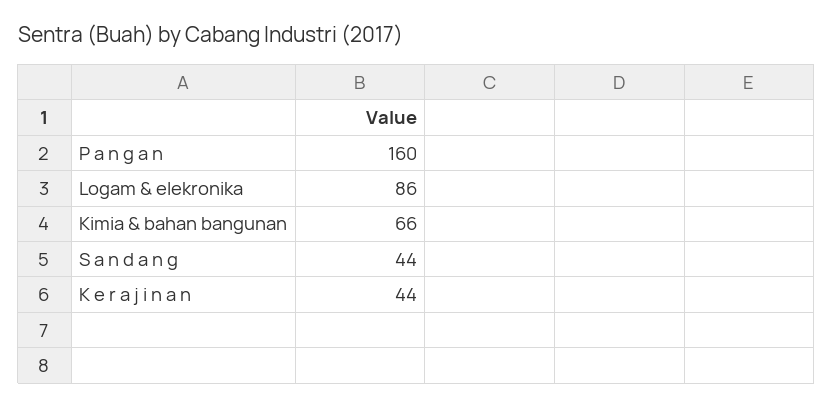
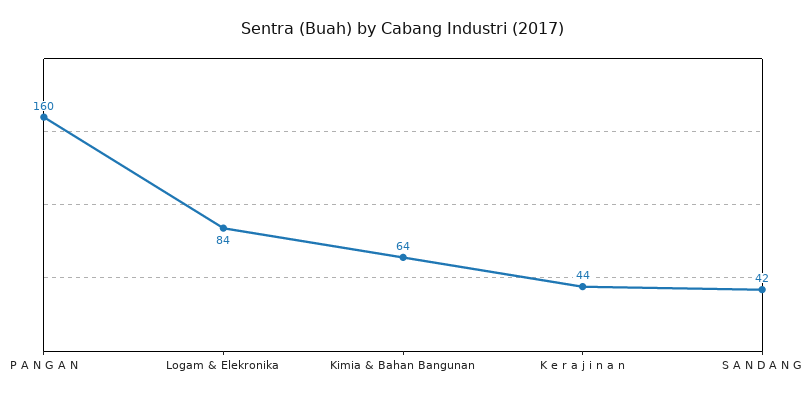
Logam & elekronika: 86 -> 84
Kimia & bahan bangunan: 66 -> 64
S a n d a n g: 44 -> 42

